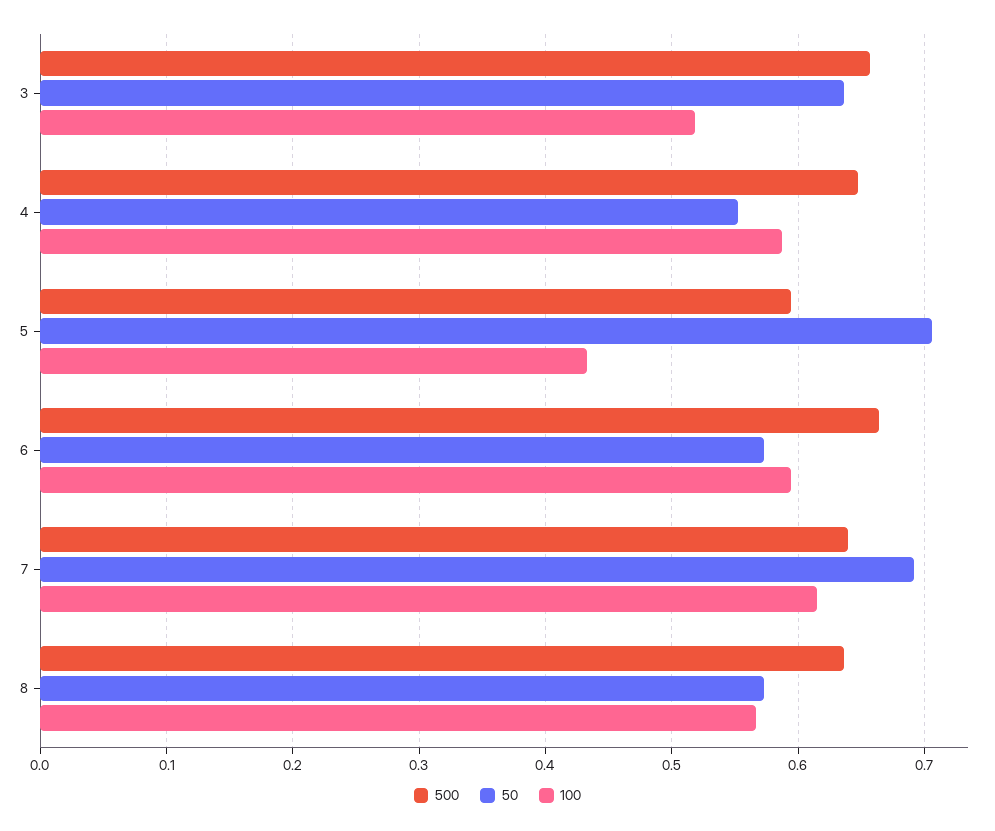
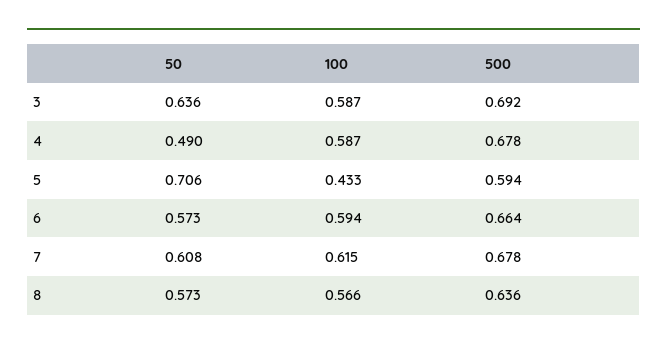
500, 3: 0.66 -> 0.692
100, 3: 0.52 -> 0.587
500, 4: 0.65 -> 0.678
50, 4: 0.55 -> 0.49
500, 7: 0.64 -> 0.678
50, 7: 0.69 -> 0.608

